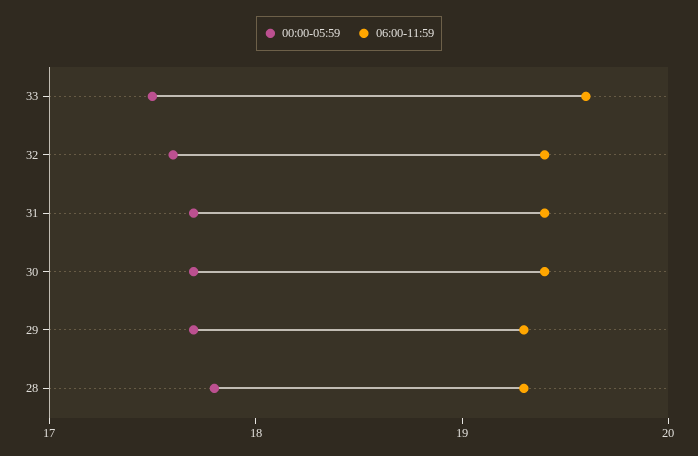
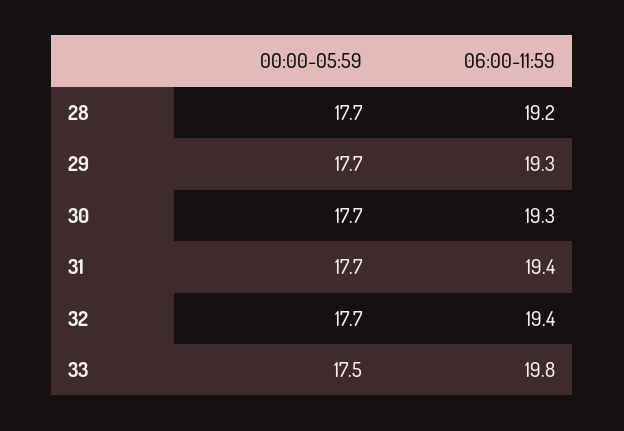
06:00-11:59, 33: 19.6 -> 19.8
00:00-05:59, 32: 17.6 -> 17.7
06:00-11:59, 30: 19.4 -> 19.3
00:00-05:59, 28: 17.8 -> 17.7
06:00-11:59, 28: 19.3 -> 19.2

